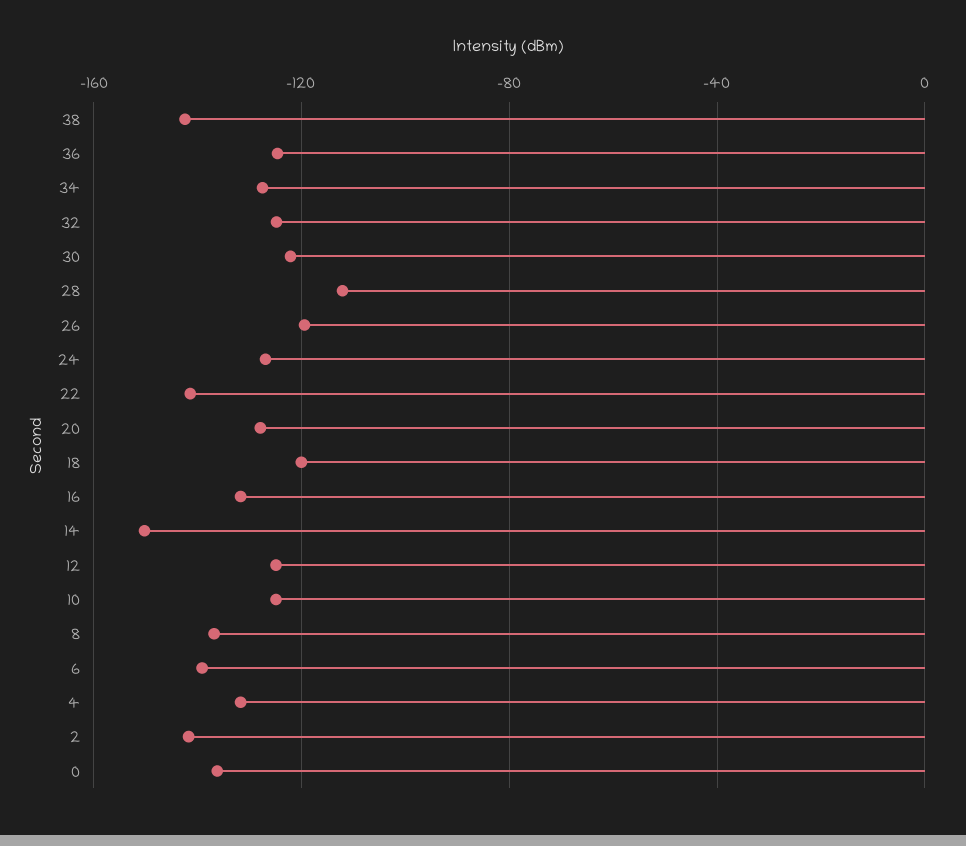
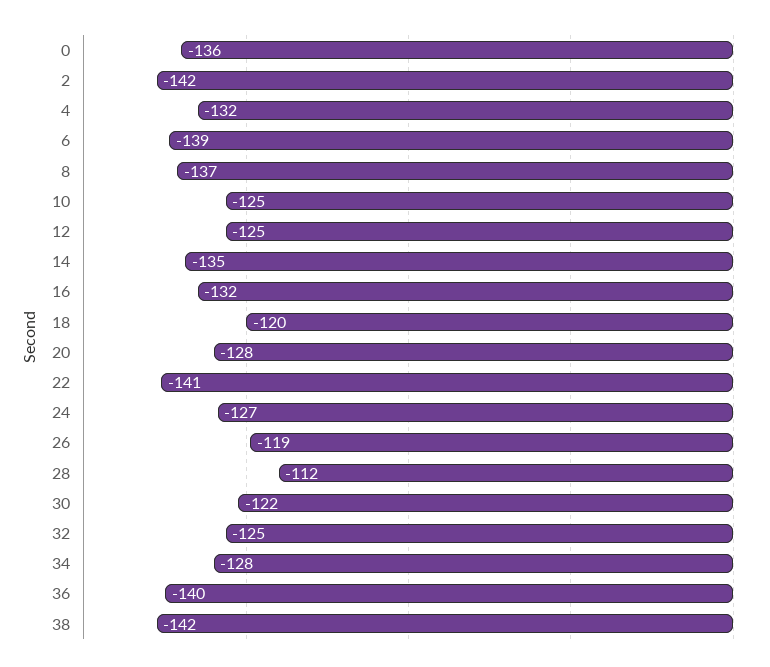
36: -125 -> -140
14: -150 -> -135

